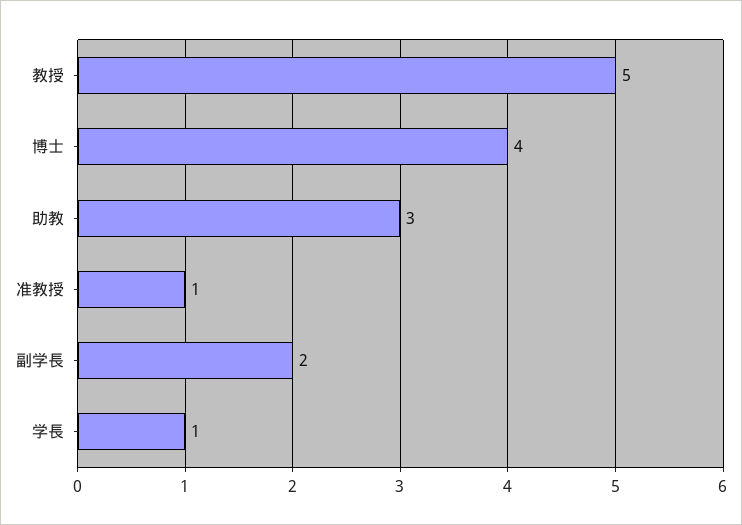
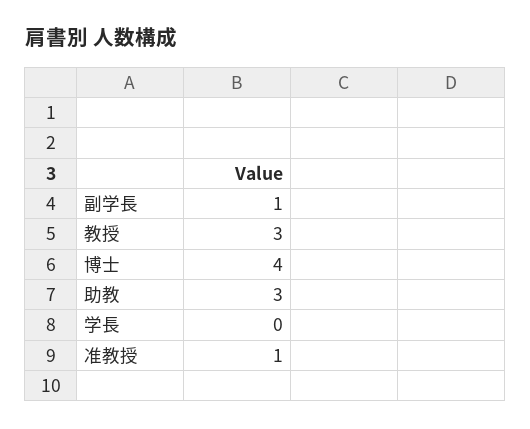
教授: 5 -> 3
副学長: 2 -> 1
学長: 1 -> 0

